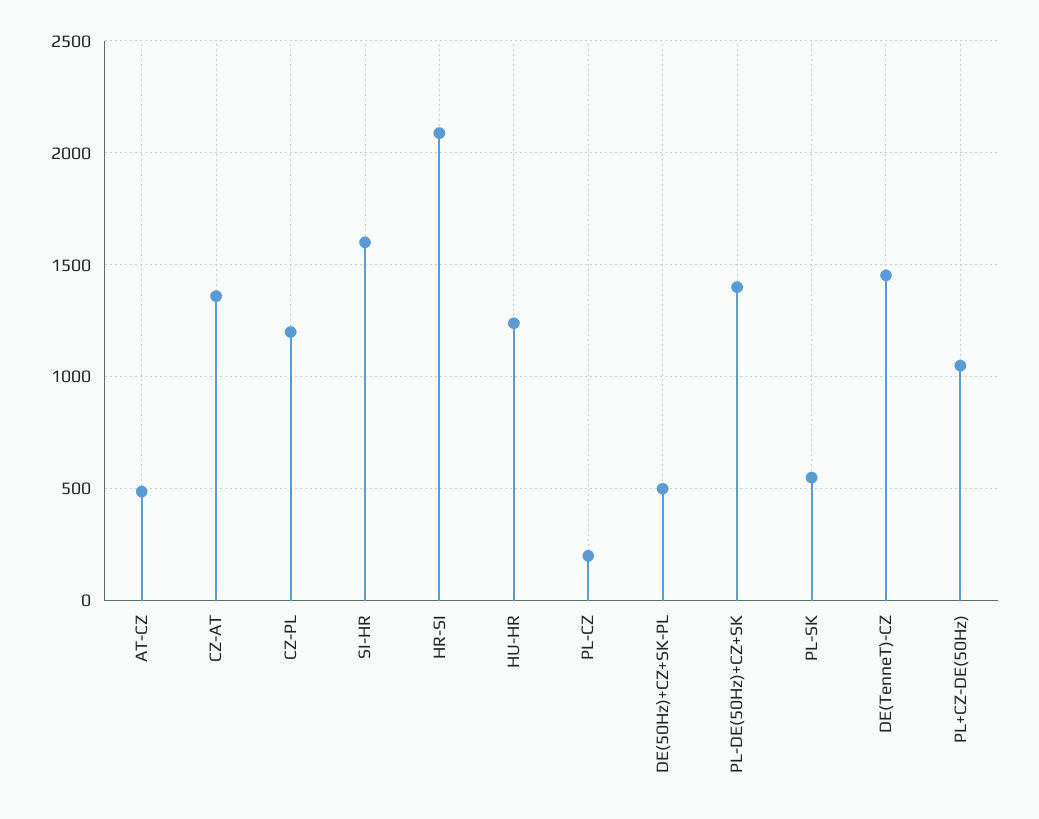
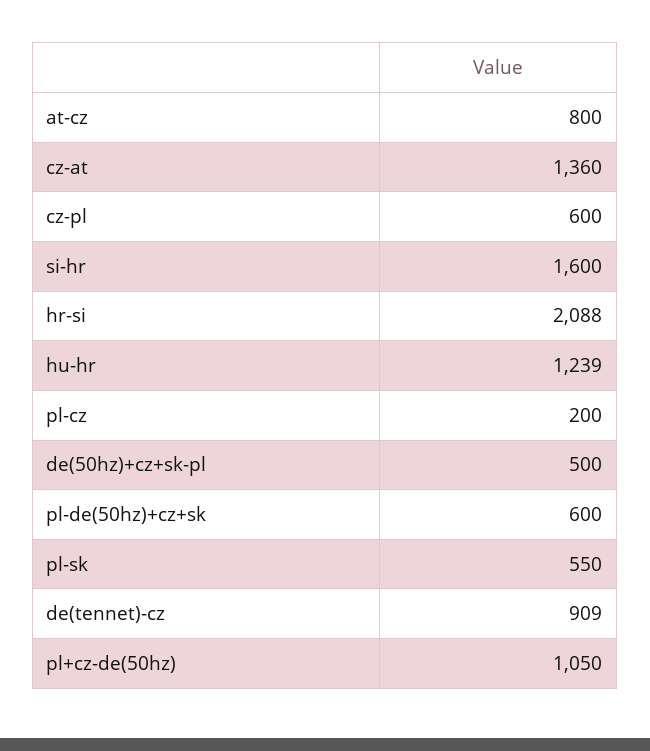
AT-CZ: 500 -> 800
CZ-PL: 1200 -> 600
PL-DE(50Hz)+CZ+SK: 1400 -> 600
DE(TenneT)-CZ: 1450 -> 909

